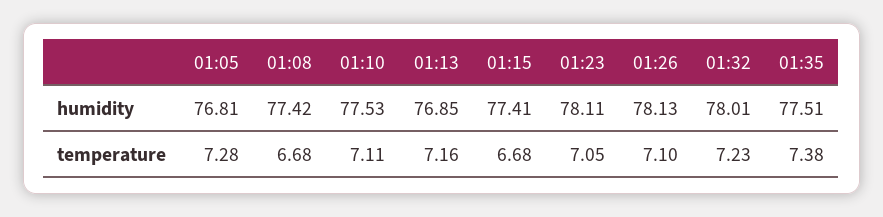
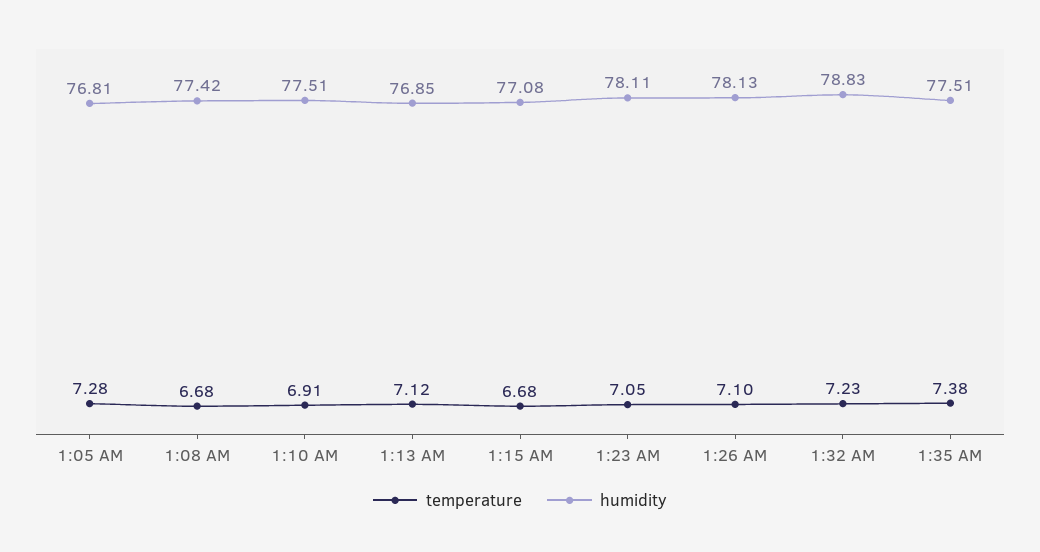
humidity, 01:10: 77.53 -> 77.51
humidity, 01:15: 77.41 -> 77.08
humidity, 01:32: 78.01 -> 78.83
temperature, 01:10: 7.11 -> 6.91
temperature, 01:13: 7.16 -> 7.12

